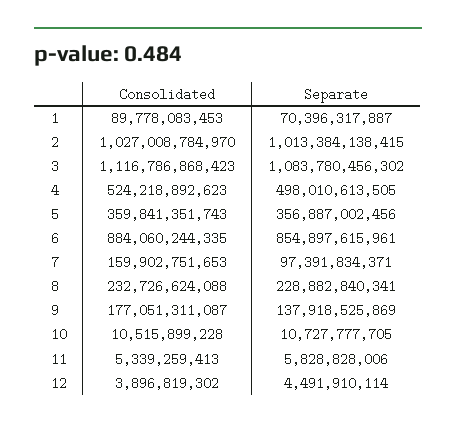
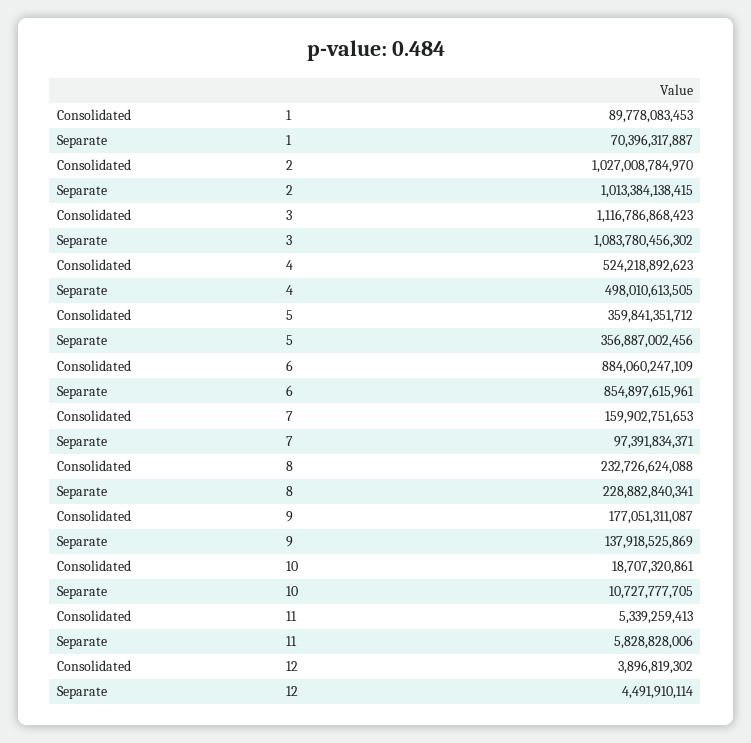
Consolidated, 5: 359841351743 -> 359841351712
Consolidated, 6: 884060244335 -> 884060247109
Consolidated, 10: 10515899228 -> 18707320861

